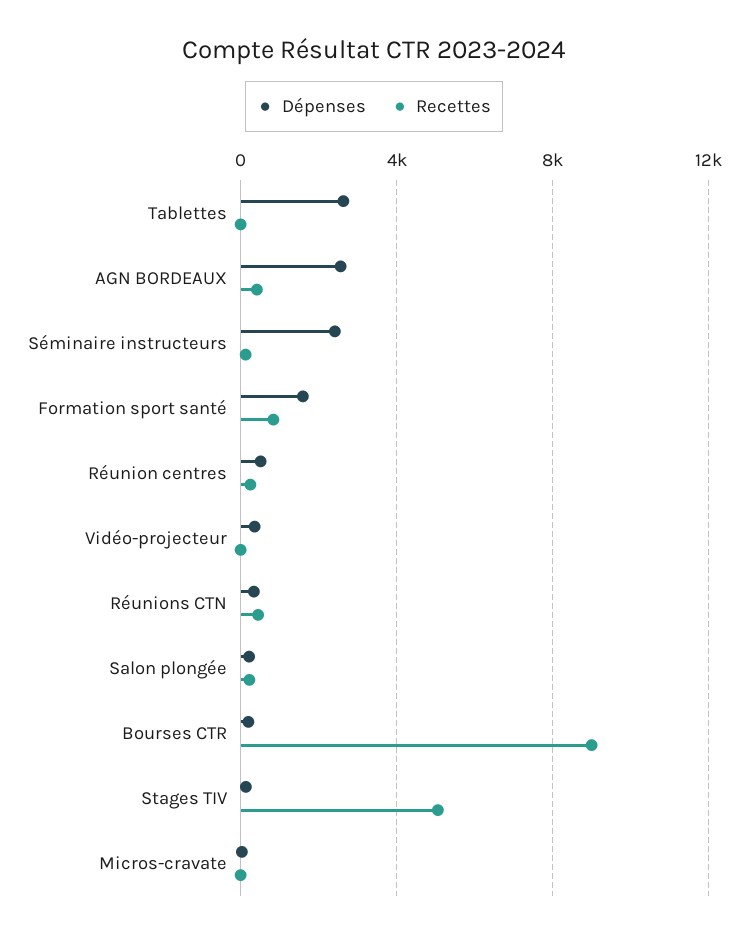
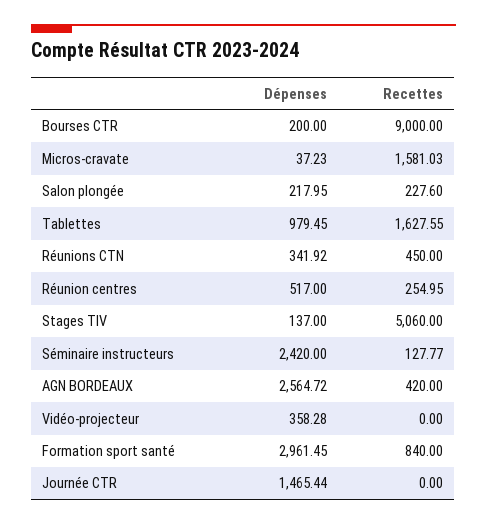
Dépenses, Tablettes: 2500 -> 979.45
Recettes, Tablettes: 0 -> 1627.55
Dépenses, Formation sport santé: 1500 -> 2961.45
Recettes, Micros-cravate: 0 -> 1581.03
Dépenses, Journée CTR: none -> 1465.44
Recettes, Journée CTR: none -> 0

